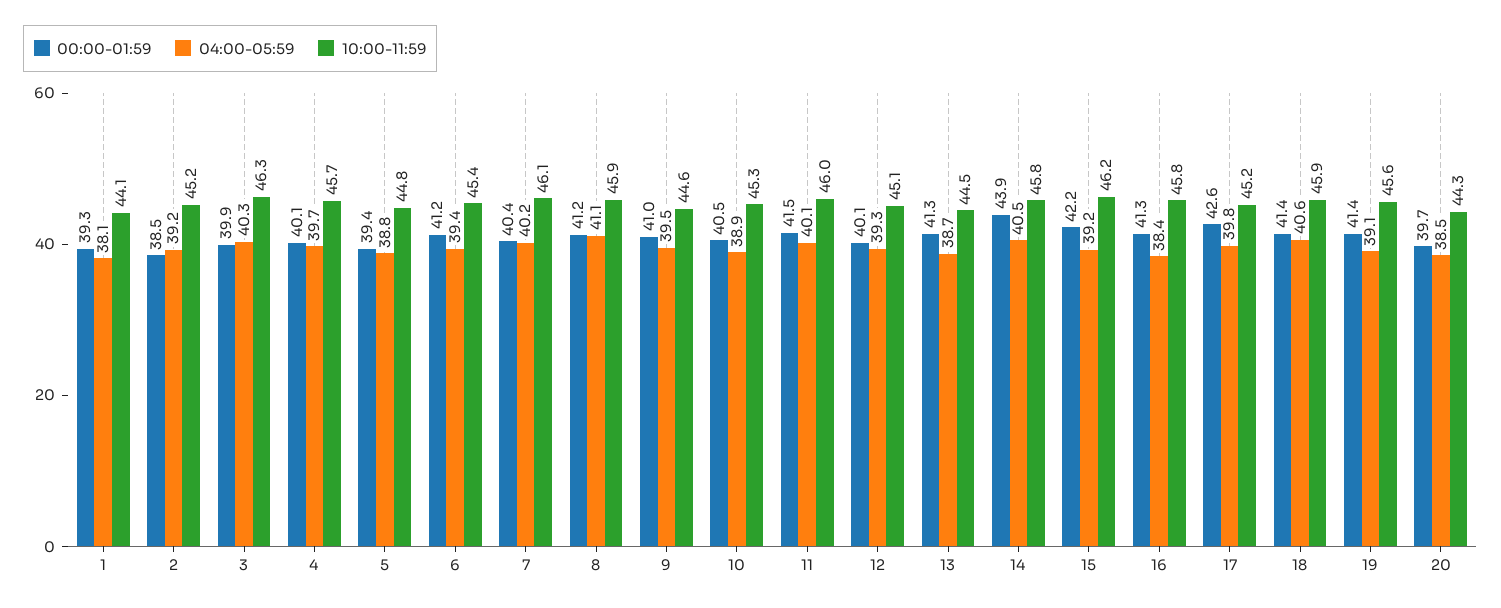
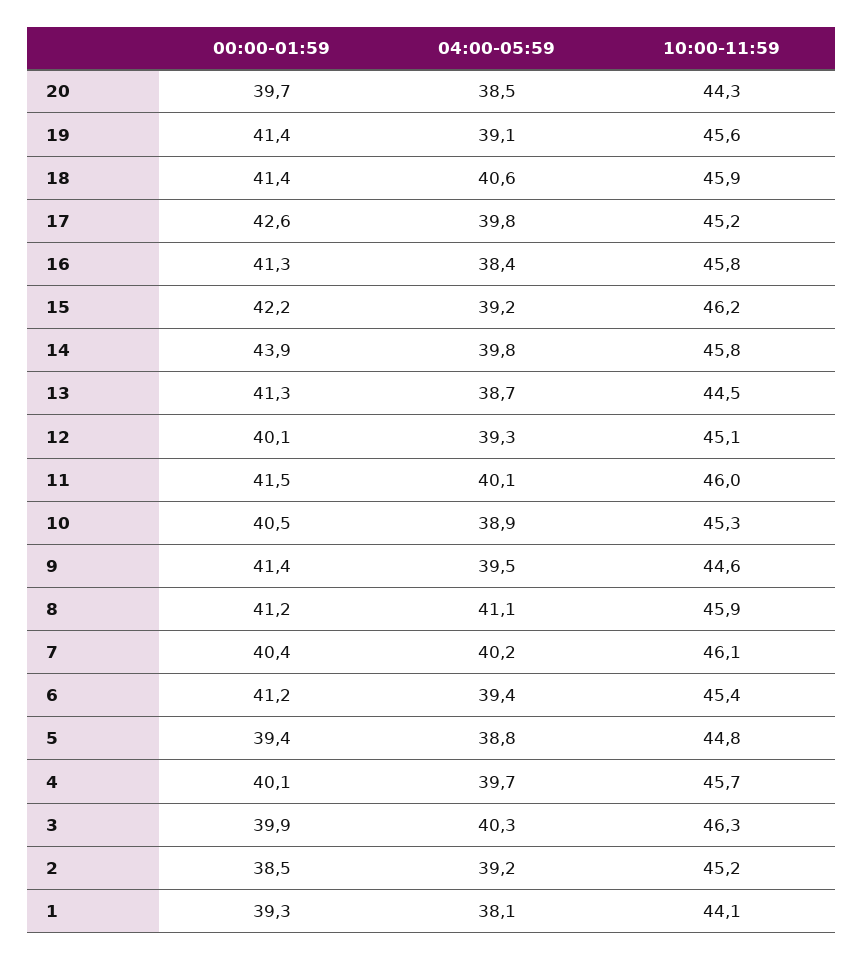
00:00-01:59, 9: 41 -> 41.4
04:00-05:59, 14: 40.5 -> 39.8

